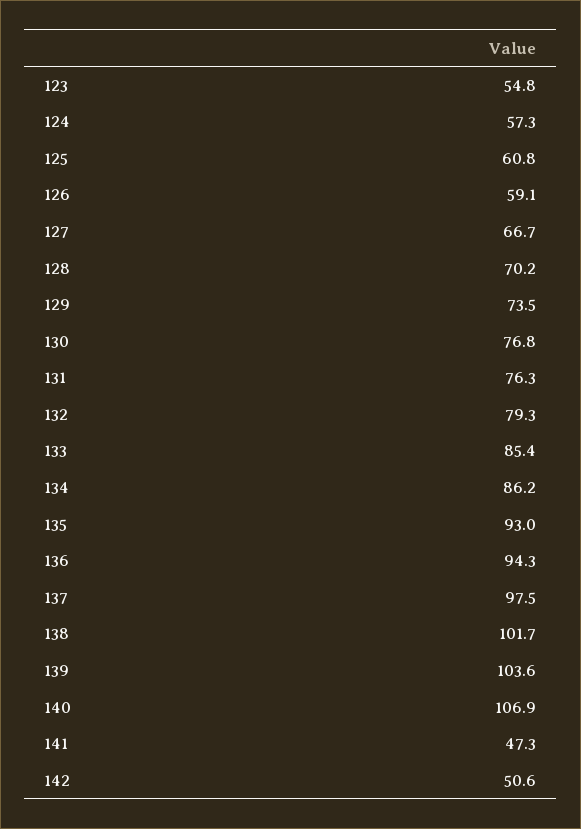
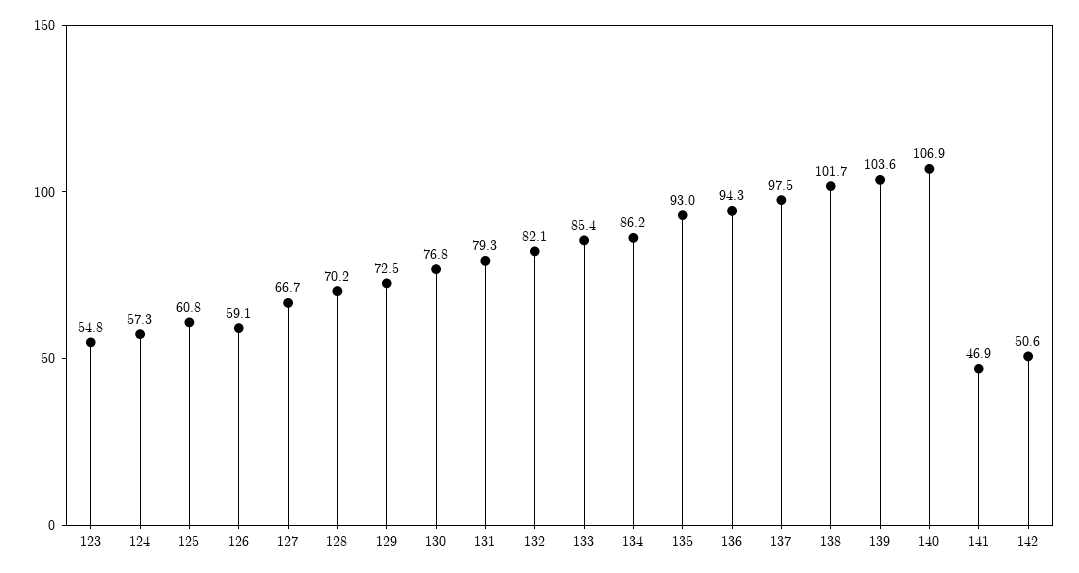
129: 73.5 -> 72.5
131: 76.3 -> 79.3
132: 79.3 -> 82.1
141: 47.3 -> 46.9

